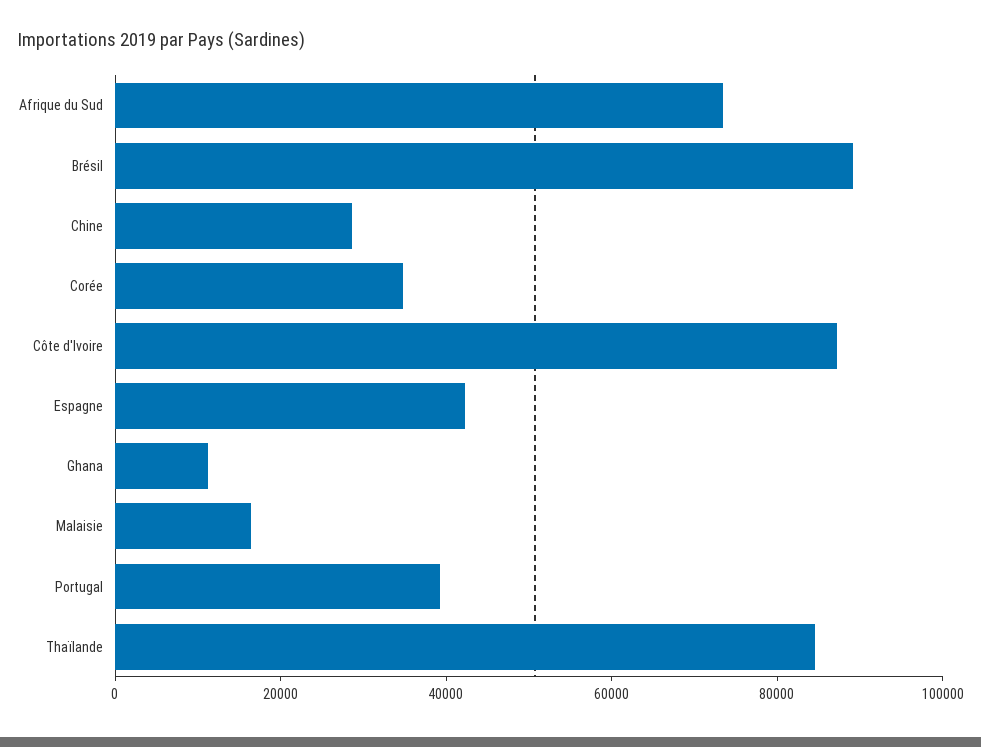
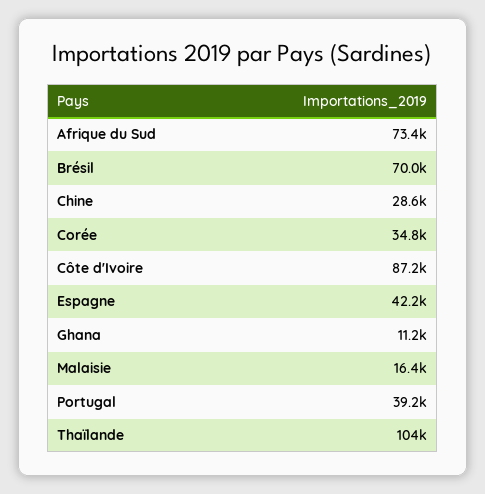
Brésil: 90000 -> 70000
Thaïlande: 85000 -> 104000

